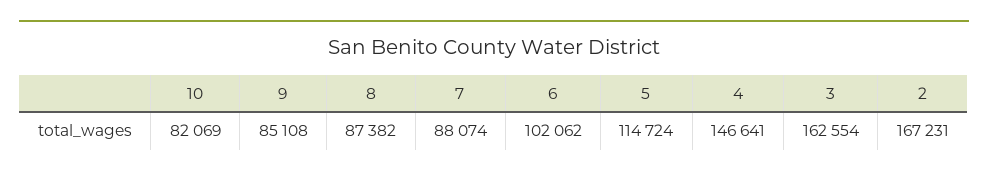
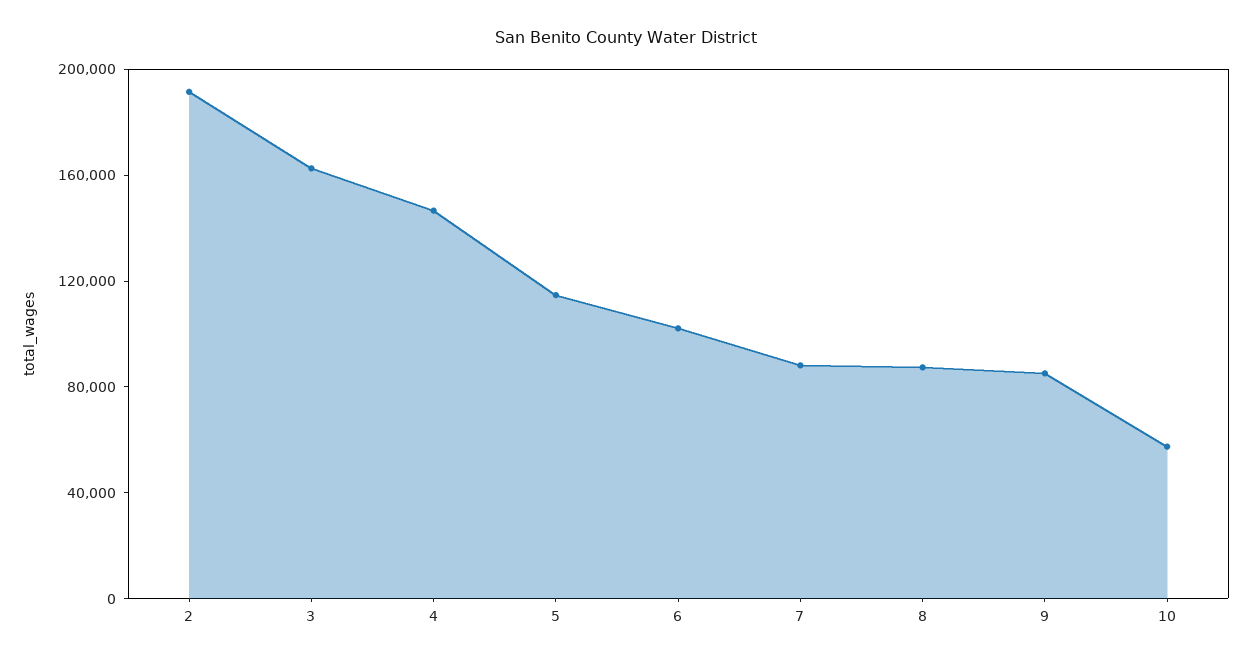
10: 82069 -> 60000
2: 167231 -> 190000

